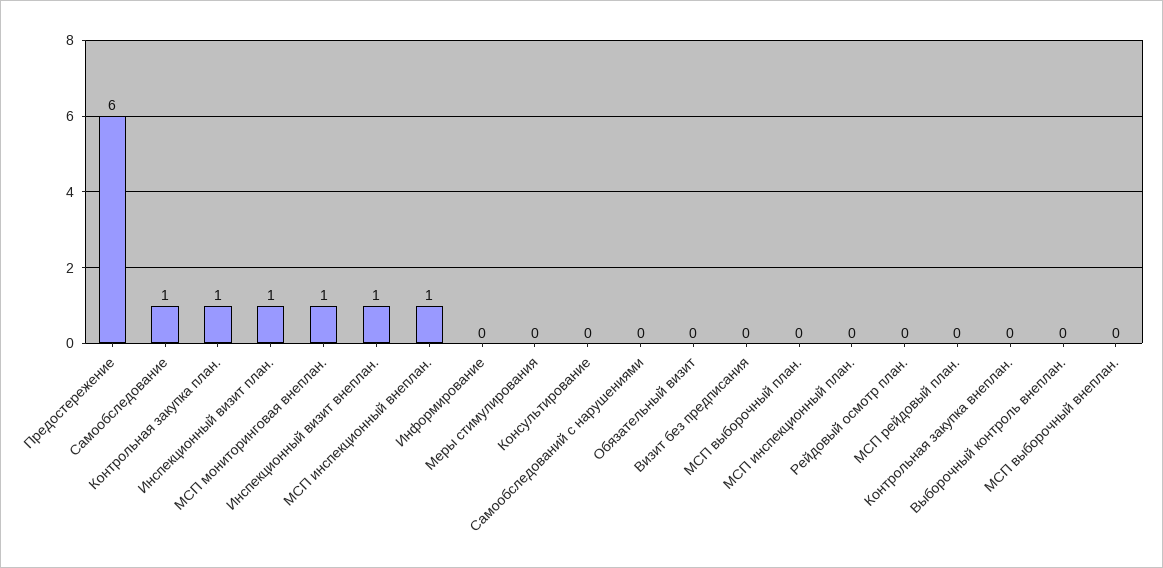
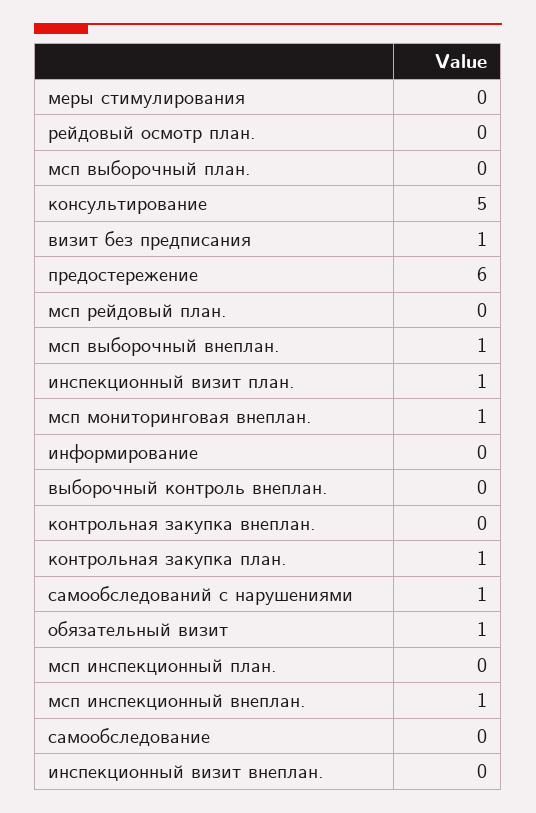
Самообследование: 1 -> 0
Инспекционный визит внеплан.: 1 -> 0
Консультирование: 0 -> 5
Самообследований с нарушениями: 0 -> 1
Обязательный визит: 0 -> 1
Визит без предписания: 0 -> 1
МСП выборочный внеплан.: 0 -> 1

